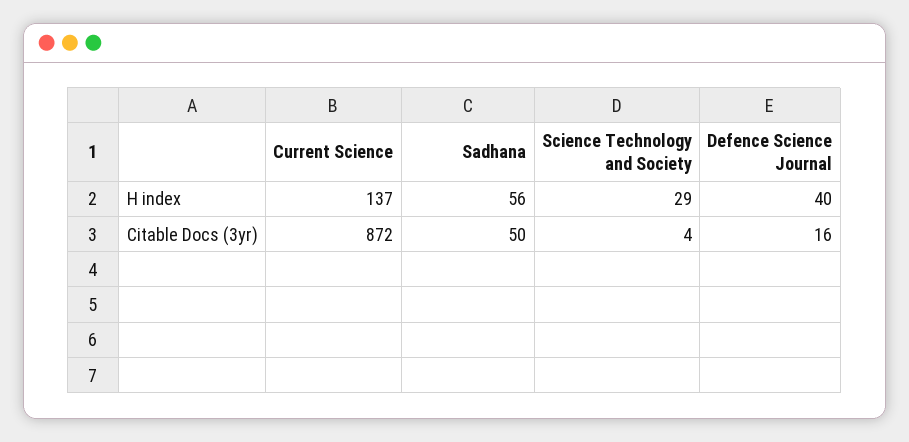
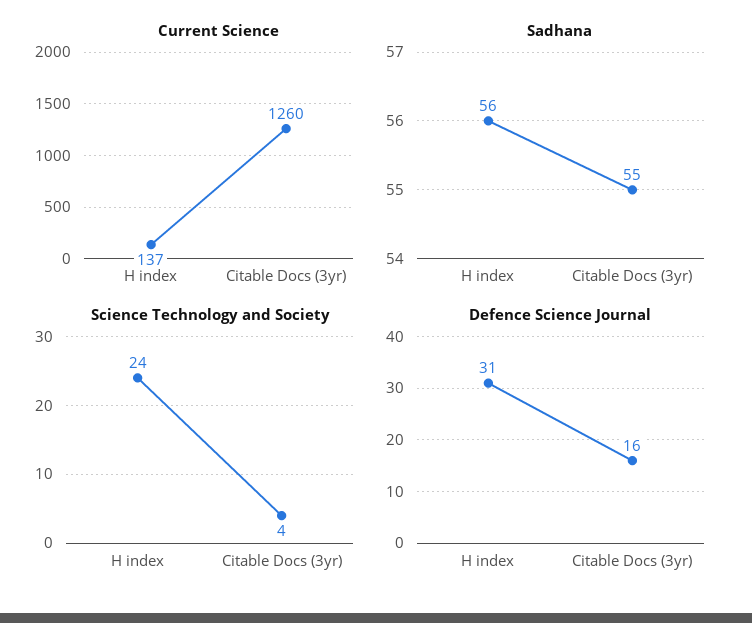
Science Technology and Society, H index: 29 -> 24
Defence Science Journal, H index: 40 -> 31
Current Science, Citable Docs (3yr): 872 -> 1260
Sadhana, Citable Docs (3yr): 50 -> 55

